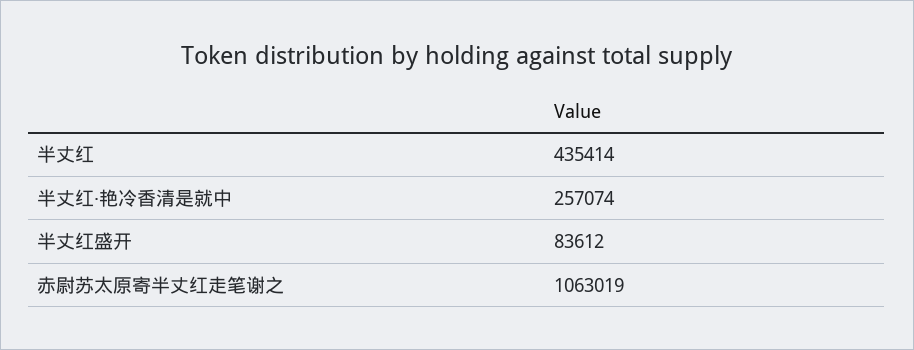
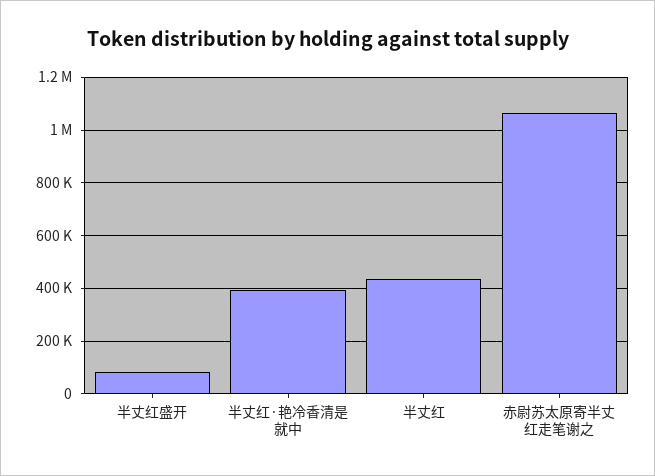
半丈红·艳冷香清是就中: 257074 -> 400000

